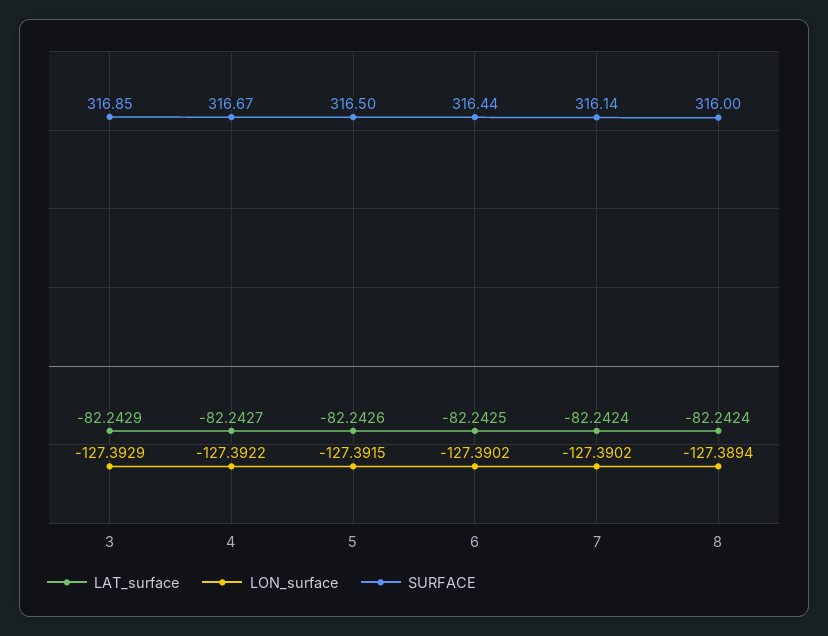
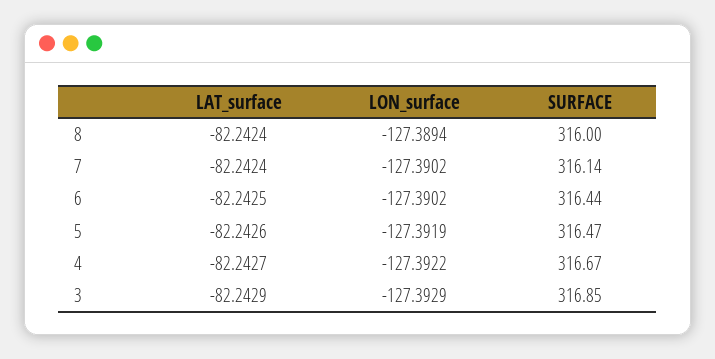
LON_surface, 5: -127.3915 -> -127.3919
SURFACE, 5: 316.5 -> 316.47

